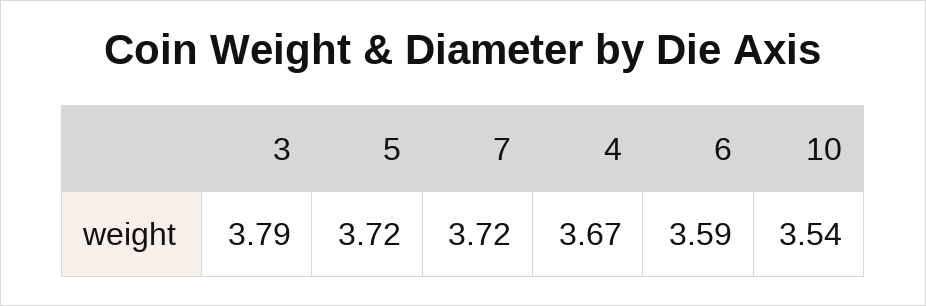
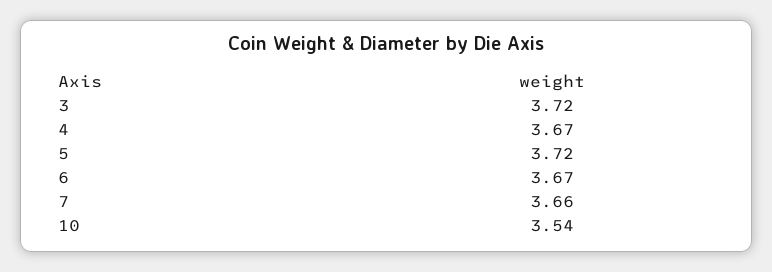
3: 3.79 -> 3.72
7: 3.72 -> 3.66
6: 3.59 -> 3.67

